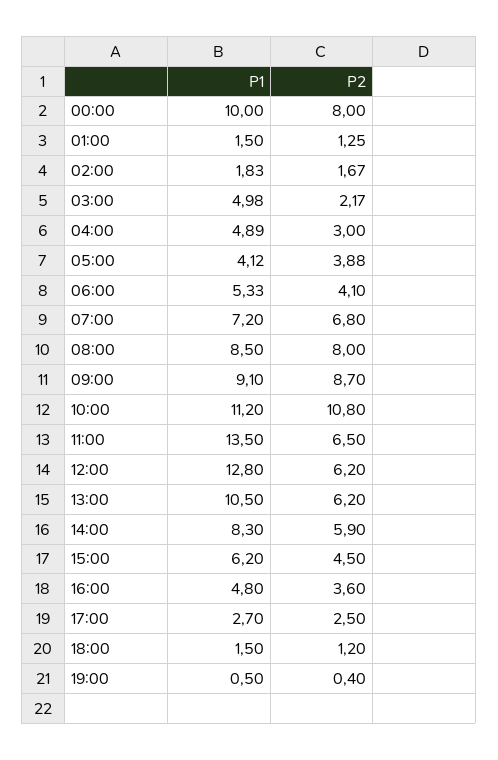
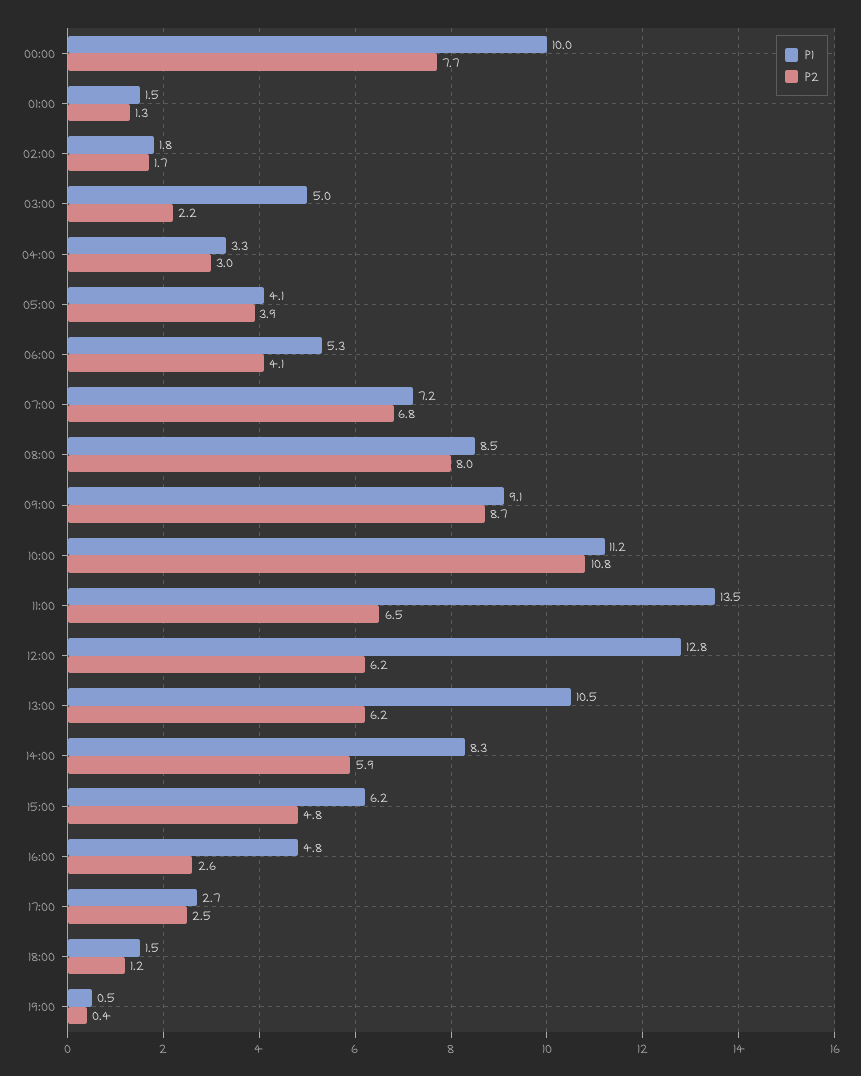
P2, 00:00: 8 -> 7.7
P1, 04:00: 4.89 -> 3.3
P2, 15:00: 4.5 -> 4.8
P2, 16:00: 3.6 -> 2.6

